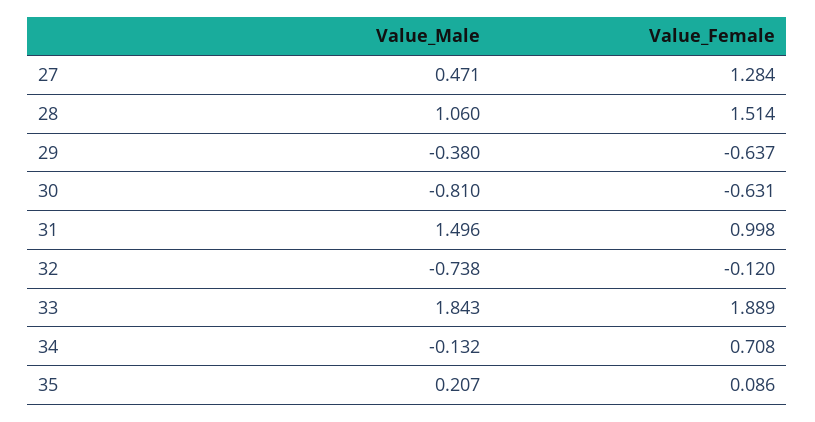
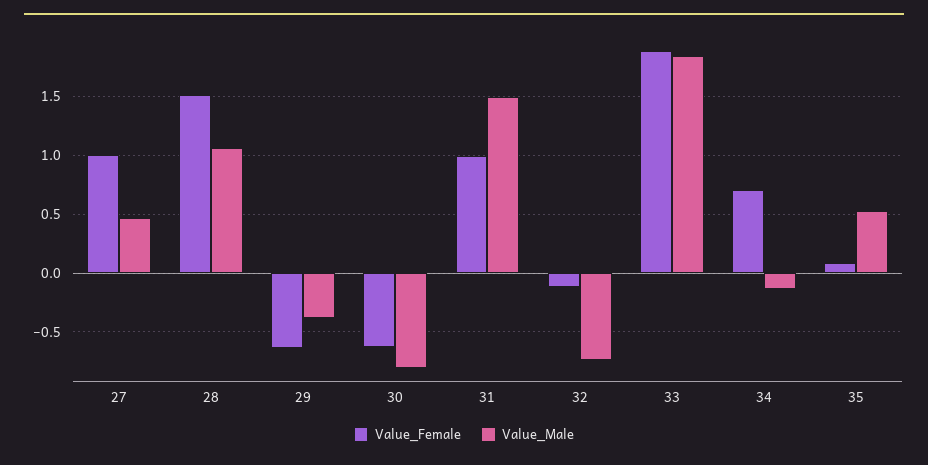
Value_Female, 27: 1.284 -> 1
Value_Male, 35: 0.207 -> 0.5

